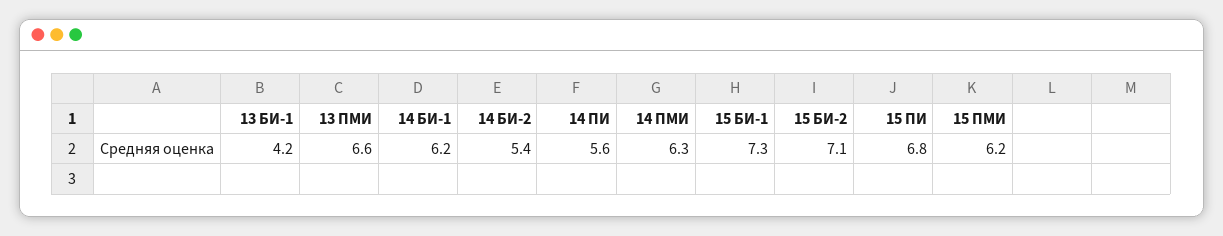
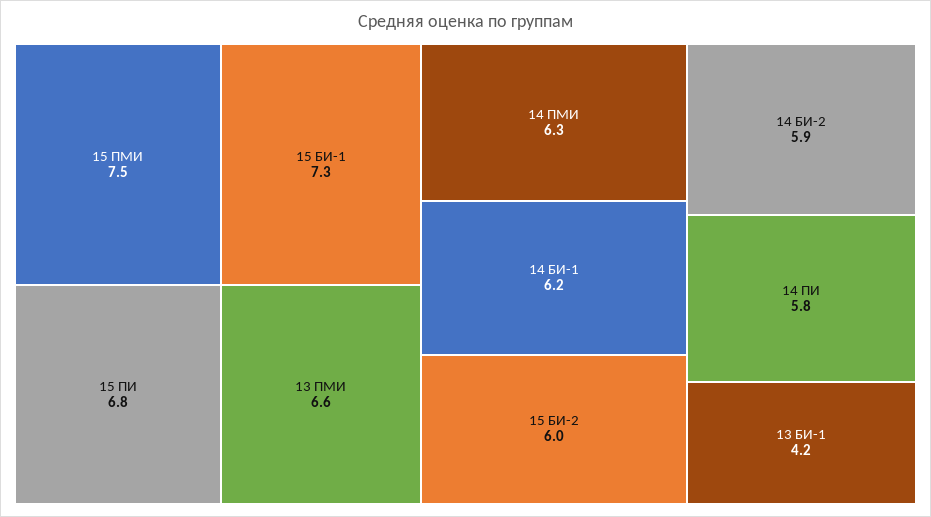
14 БИ-2: 5.4 -> 5.9
14 ПИ: 5.6 -> 5.8
15 БИ-2: 7.1 -> 6
15 ПМИ: 6.2 -> 7.5

